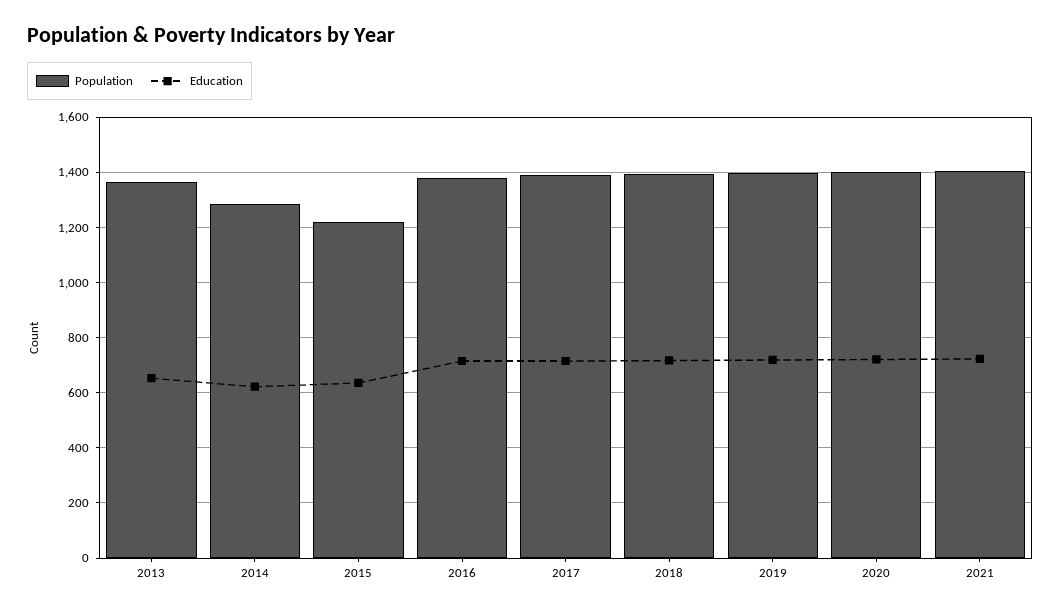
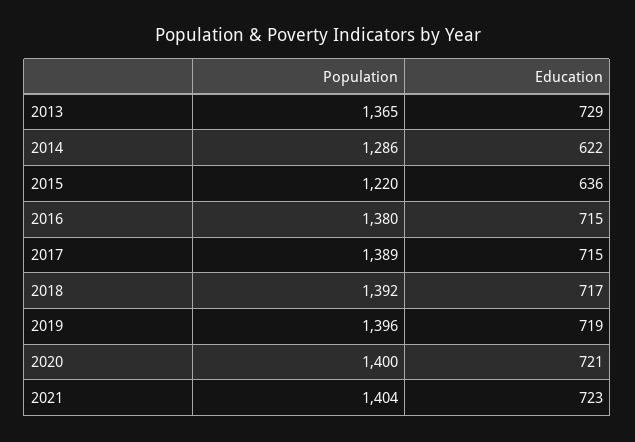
Education, 2013: 650 -> 729

